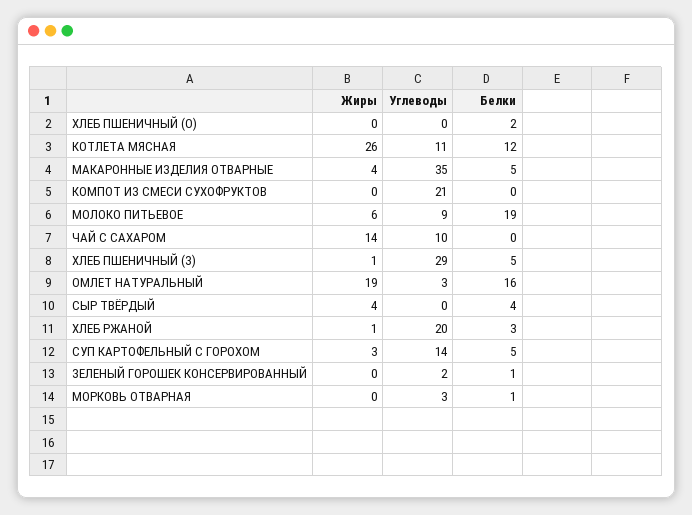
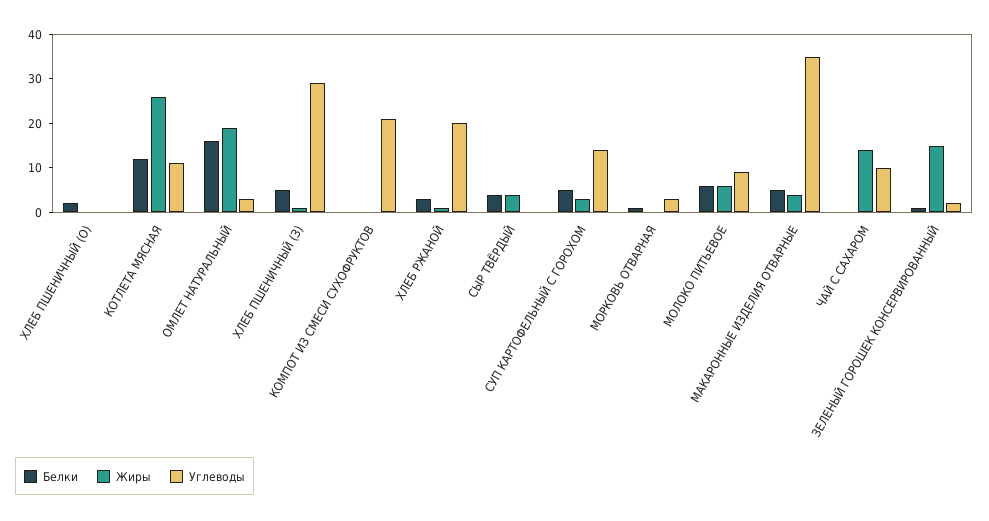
Белки, МОЛОКО ПИТЬЕВОЕ: 19 -> 5
Жиры, ЗЕЛЕНЫЙ ГОРОШЕК КОНСЕРВИРОВАННЫЙ: 0 -> 15

